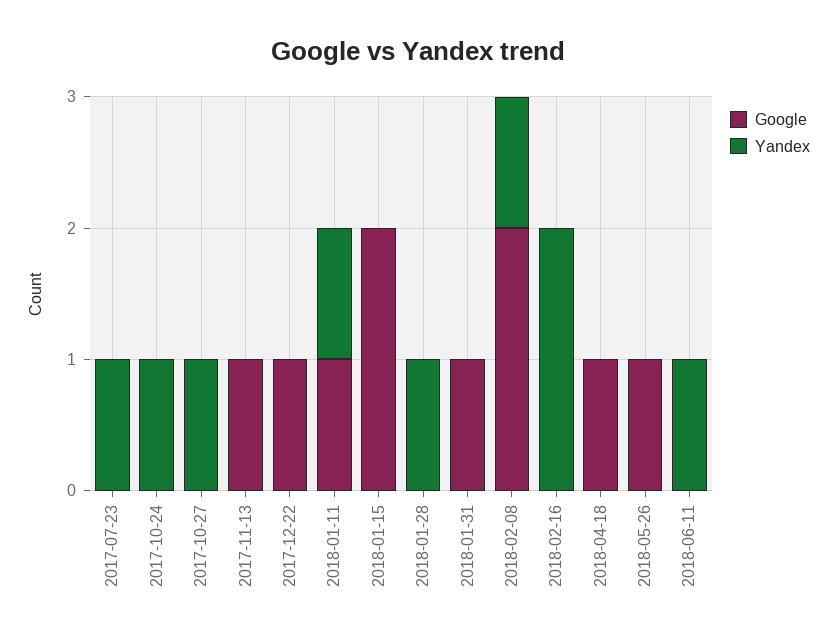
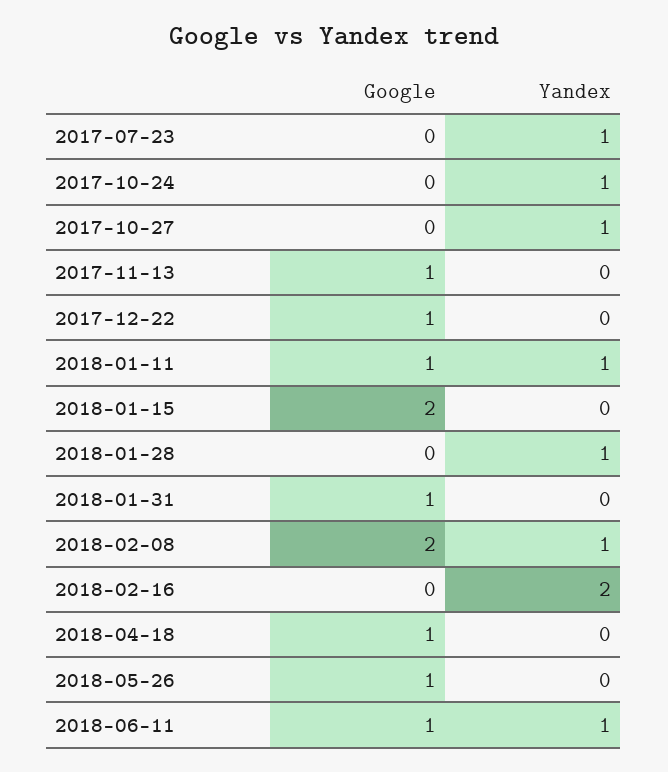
Google, 2018-06-11: 0 -> 1

